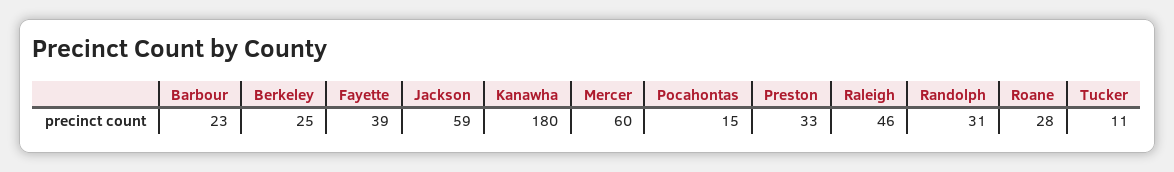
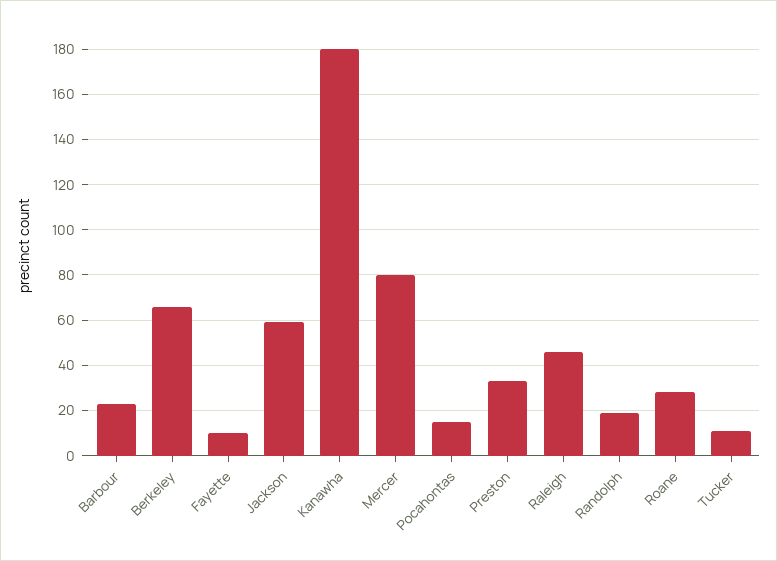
Berkeley: 25 -> 65
Fayette: 39 -> 10
Mercer: 60 -> 80
Randolph: 31 -> 20

